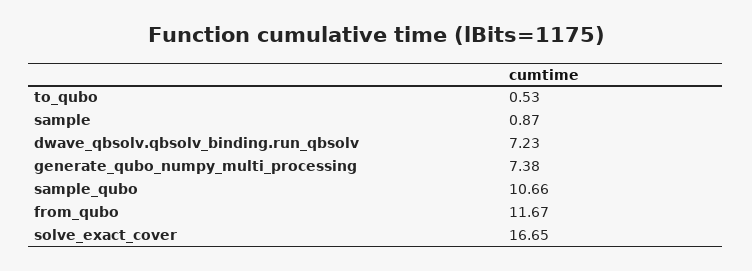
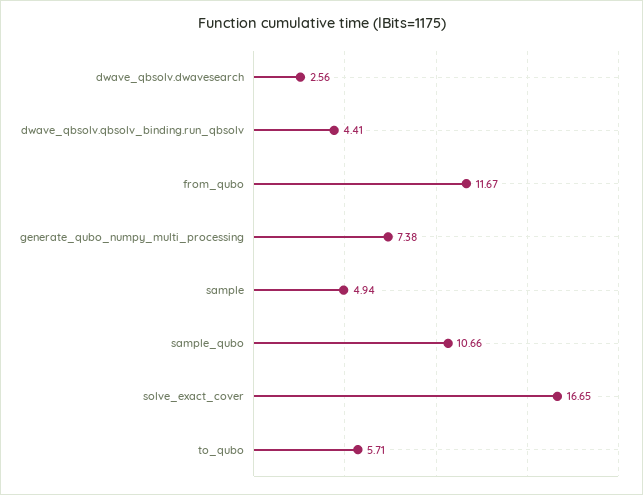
to_qubo: 0.53 -> 5.71
sample: 0.87 -> 4.94
dwave_qbsolv.qbsolv_binding.run_qbsolv: 7.23 -> 4.41
dwave_qbsolv.dwavesearch: none -> 2.56

